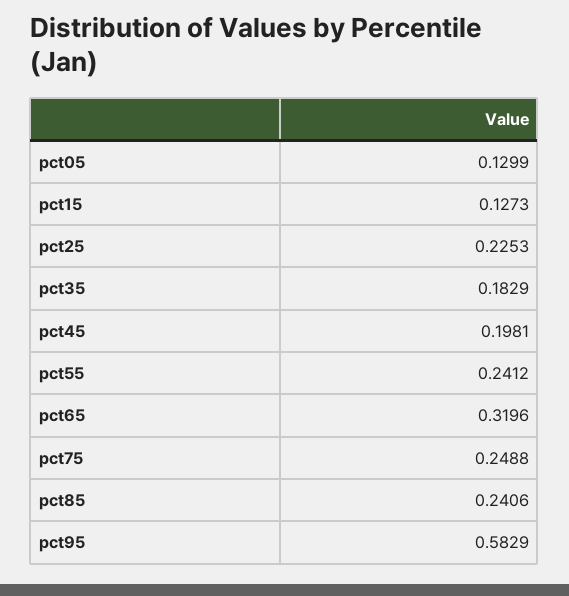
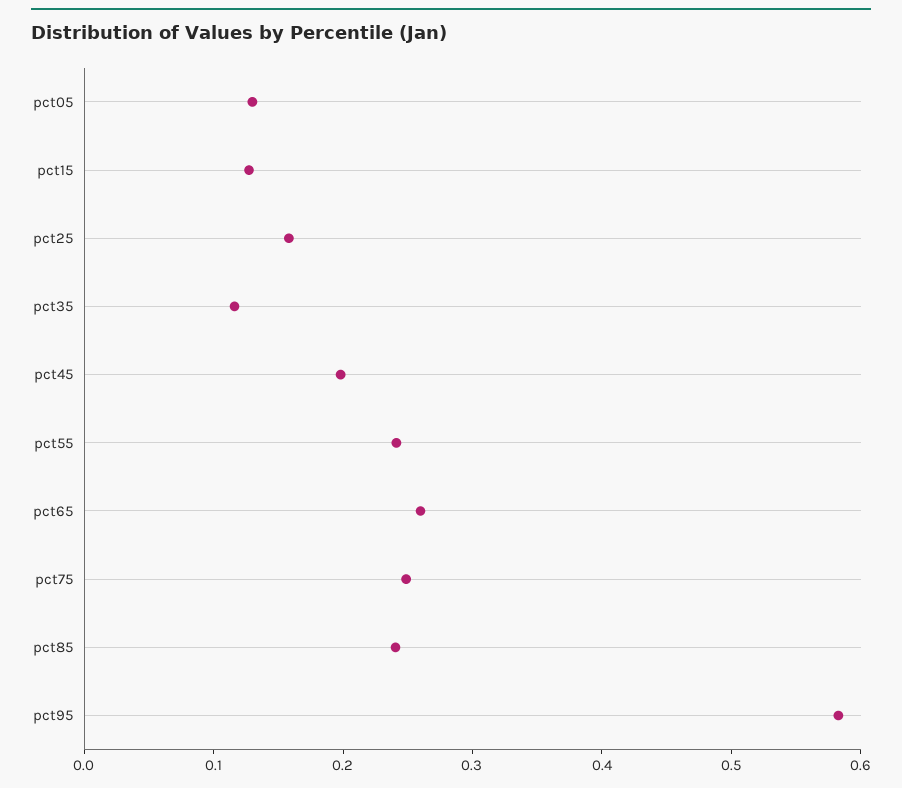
pct25: 0.2253 -> 0.16
pct35: 0.1829 -> 0.12
pct65: 0.3196 -> 0.26

